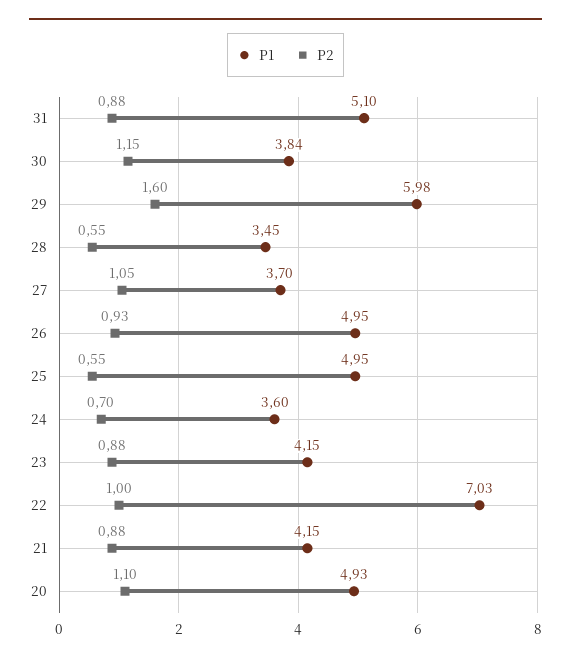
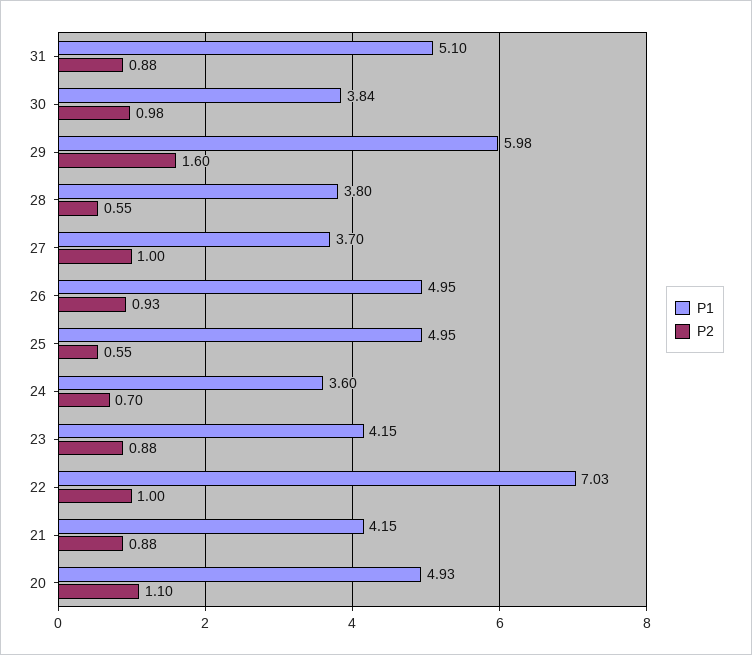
P2, 30: 1.15 -> 0.98
P1, 28: 3.45 -> 3.8
P2, 27: 1.05 -> 1

